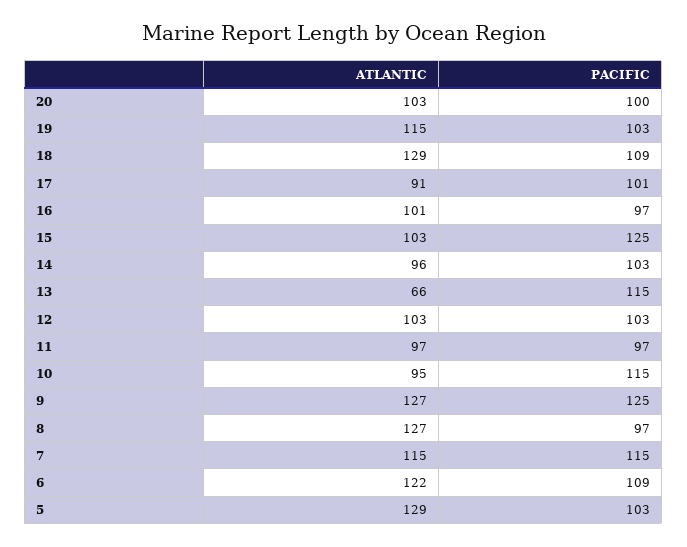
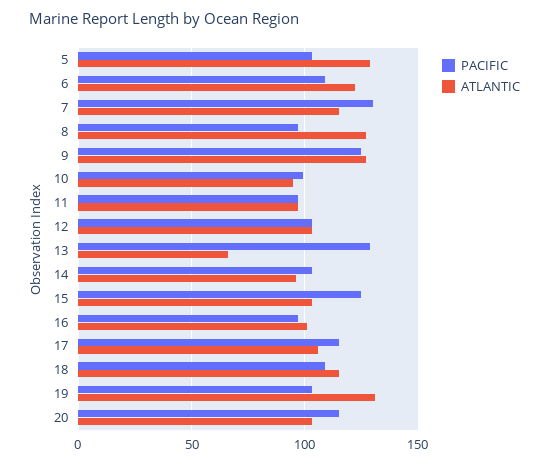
PACIFIC, 20: 100 -> 115
ATLANTIC, 19: 115 -> 130
ATLANTIC, 18: 129 -> 115
ATLANTIC, 17: 91 -> 105
PACIFIC, 17: 101 -> 115
PACIFIC, 13: 115 -> 130
PACIFIC, 10: 115 -> 100
PACIFIC, 7: 115 -> 130

